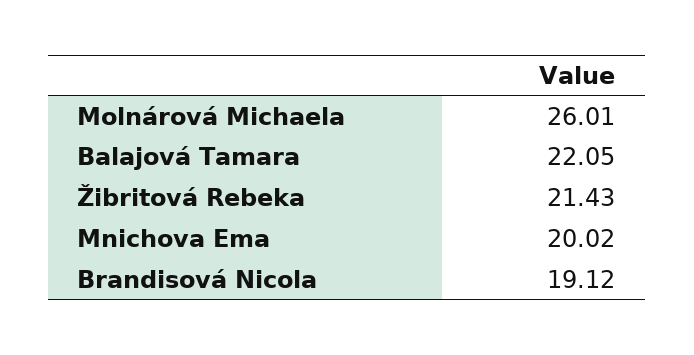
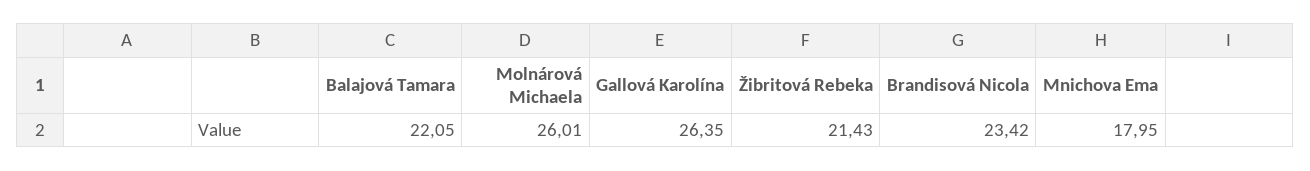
Mnichova Ema: 20.02 -> 17.95
Brandisová Nicola: 19.12 -> 23.42
Gallová Karolína: none -> 26.35

